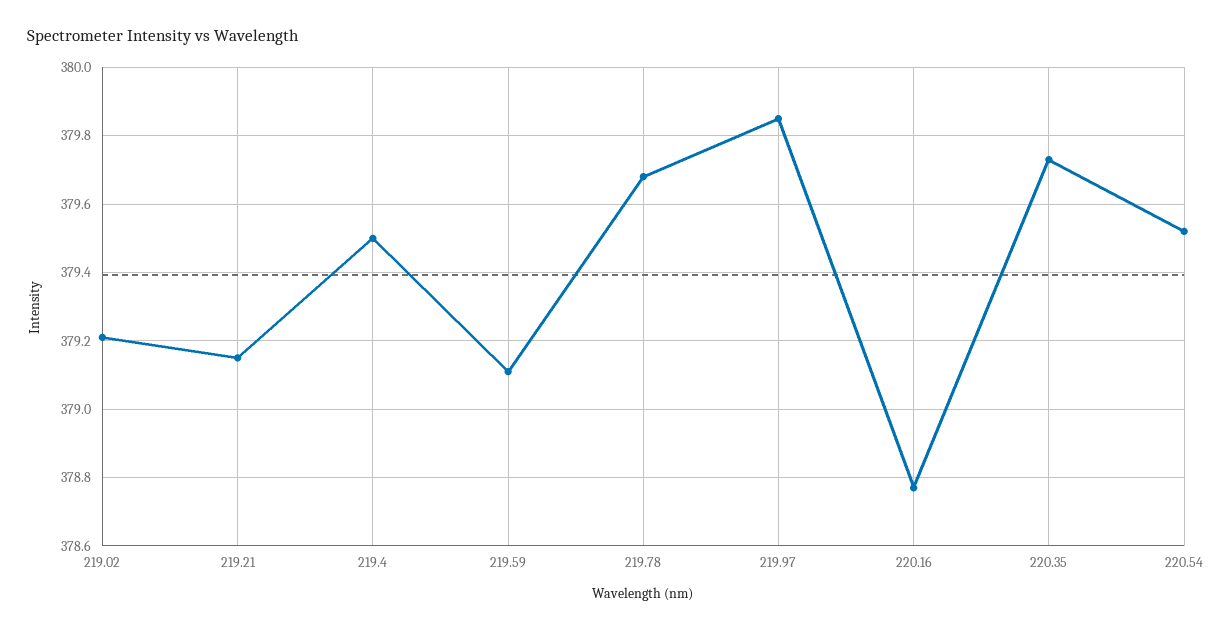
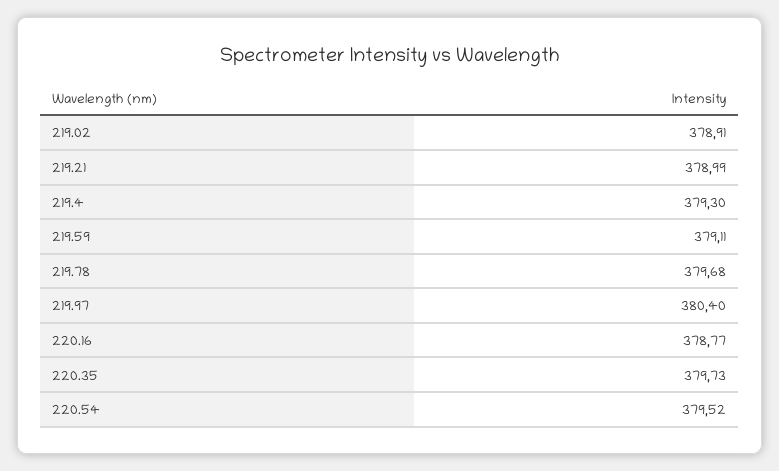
219.02: 379.2 -> 378.91
219.21: 379.15 -> 378.99
219.4: 379.5 -> 379.3
219.97: 379.85 -> 380.4

